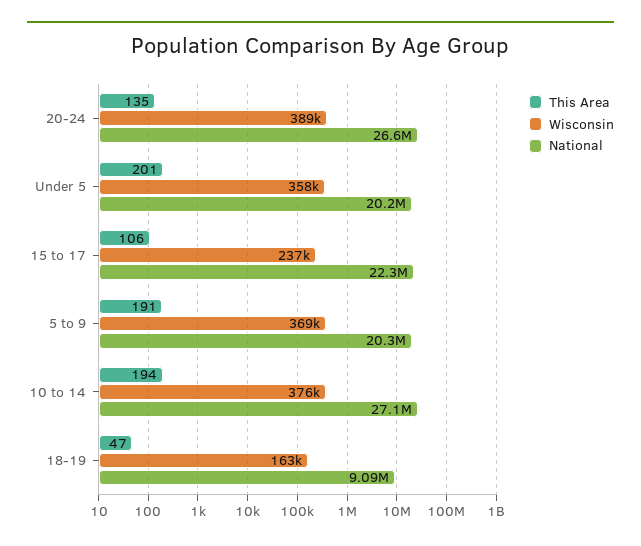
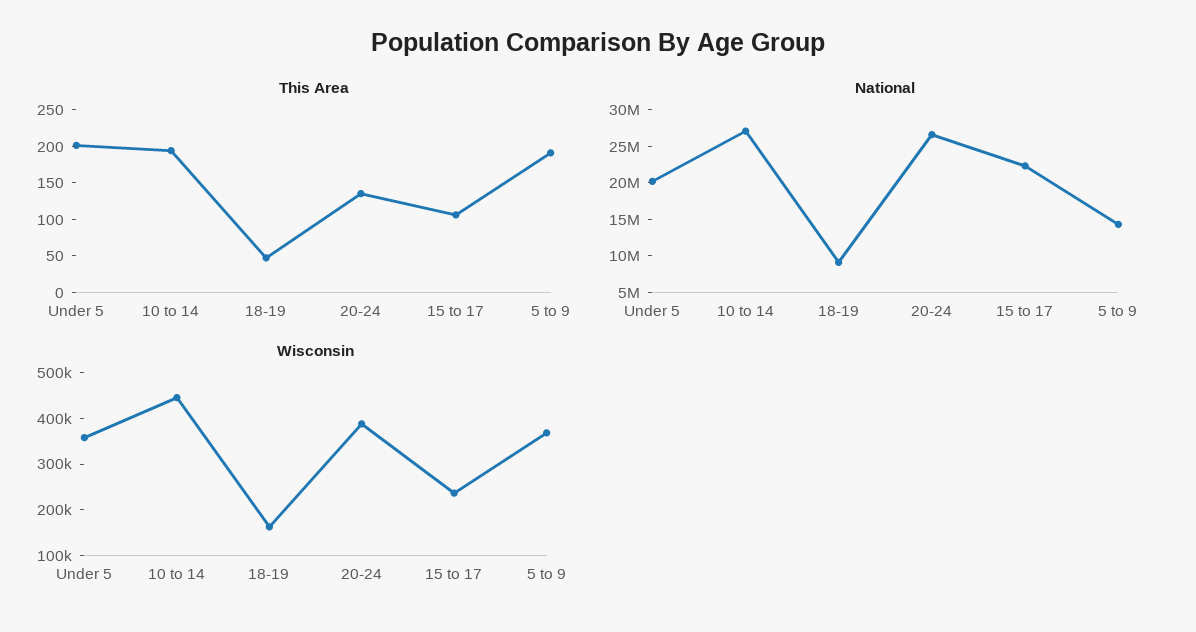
National, 5 to 9: 20300000 -> 15000000
Wisconsin, 10 to 14: 376000 -> 440000

